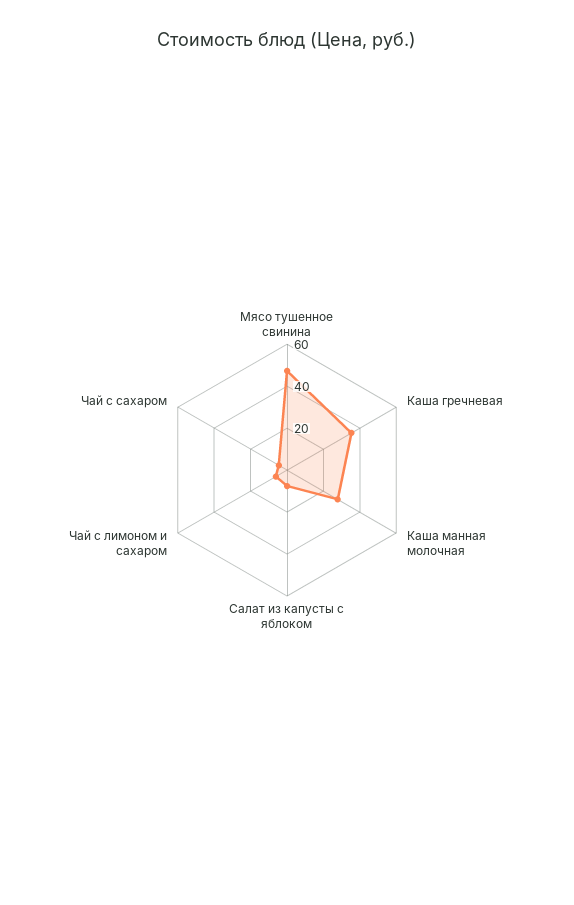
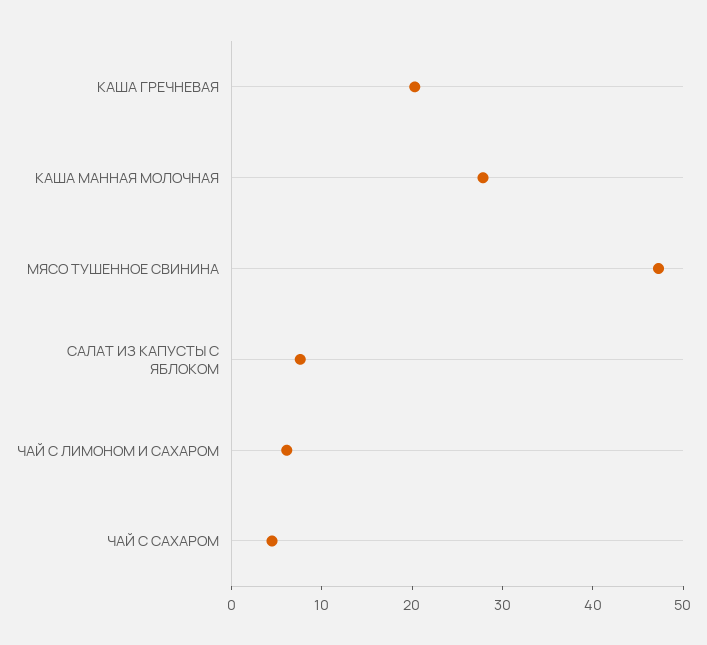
Каша гречневая: 35 -> 20

